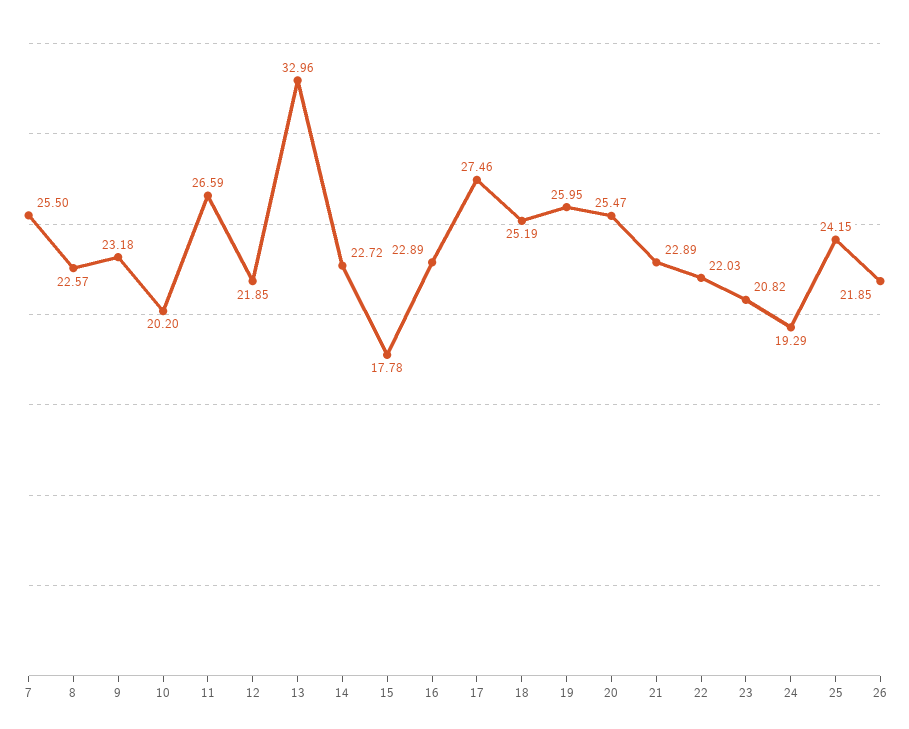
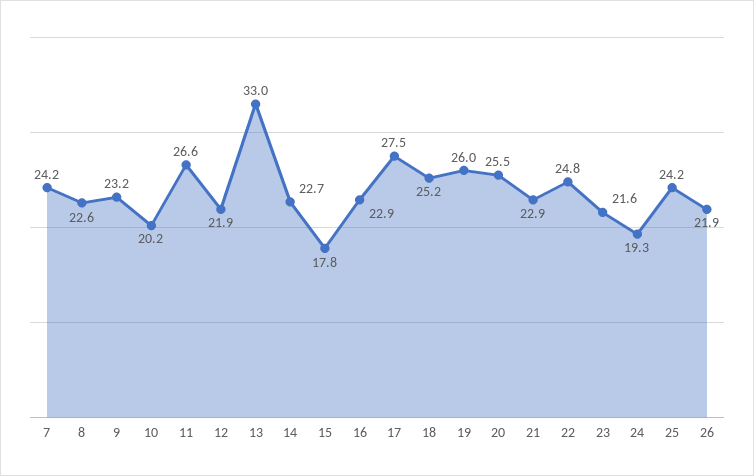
7: 25.5 -> 24.2
22: 22.03 -> 24.8
23: 20.82 -> 21.6

